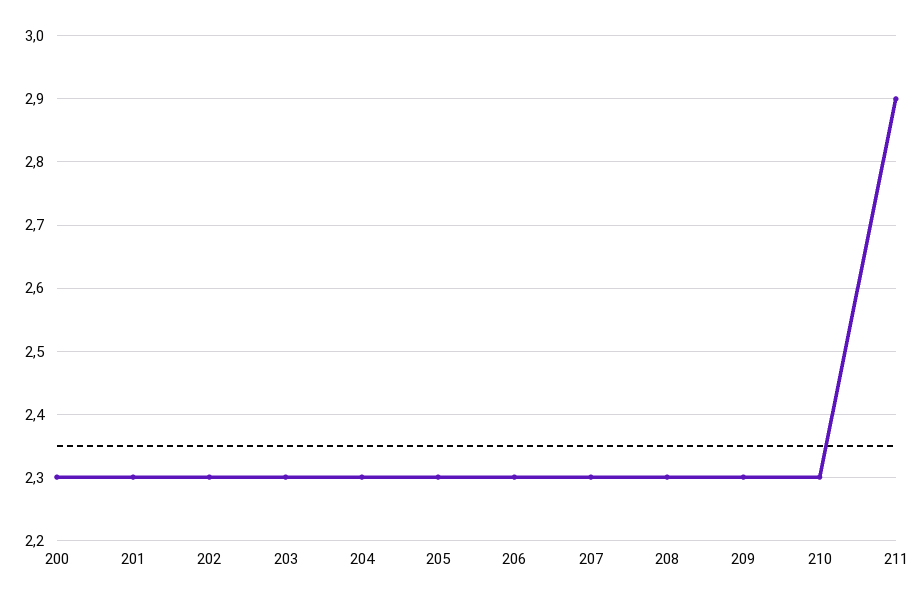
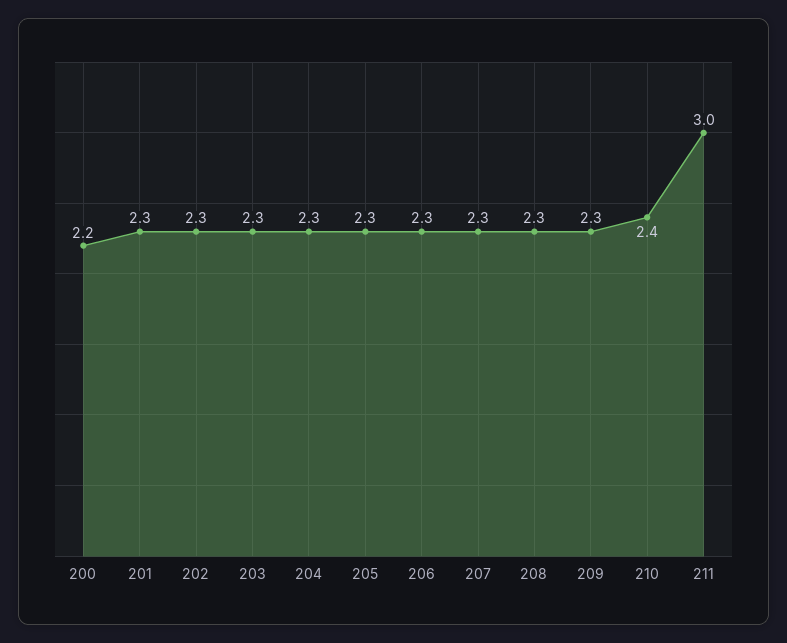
200: 2.3 -> 2.2
210: 2.3 -> 2.4
211: 2.9 -> 3

